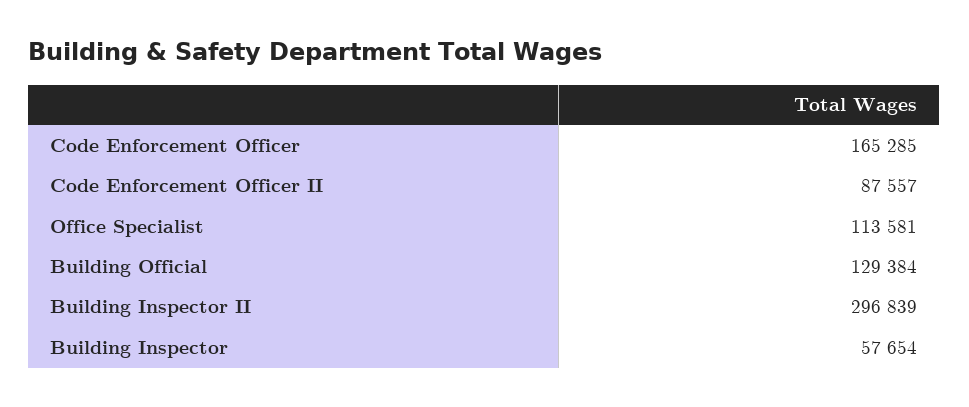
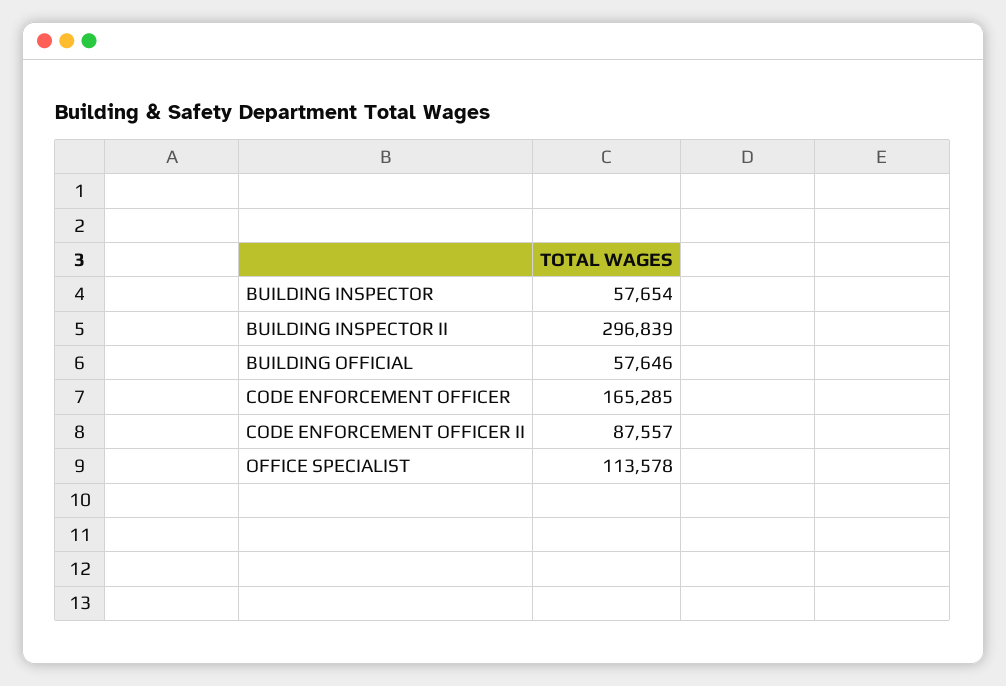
Office Specialist: 113581 -> 113578
Building Official: 129384 -> 57646

